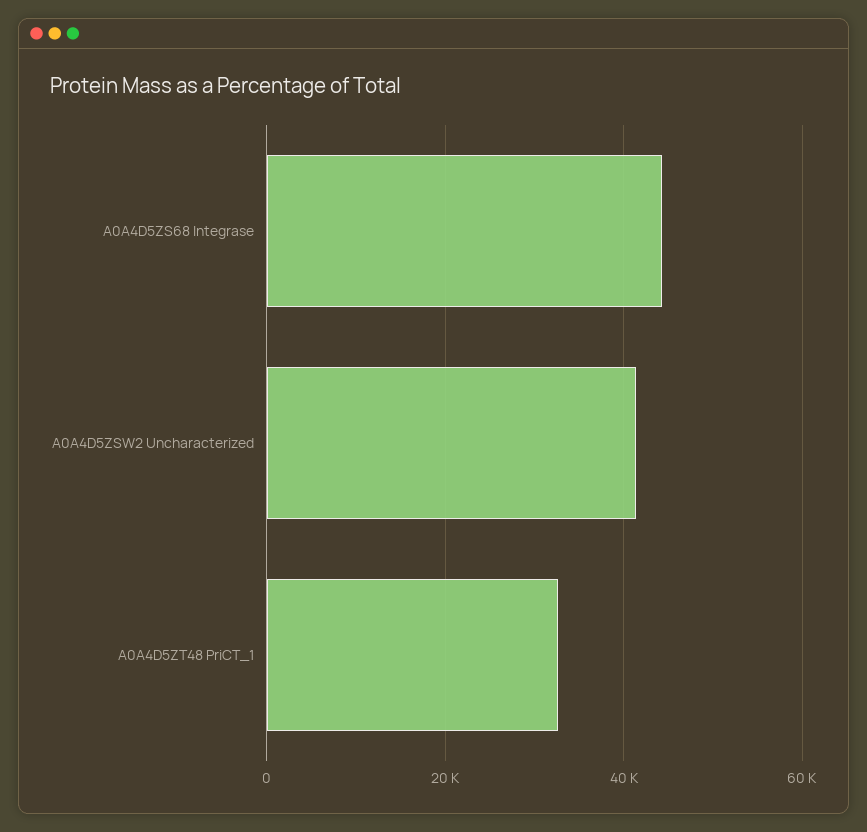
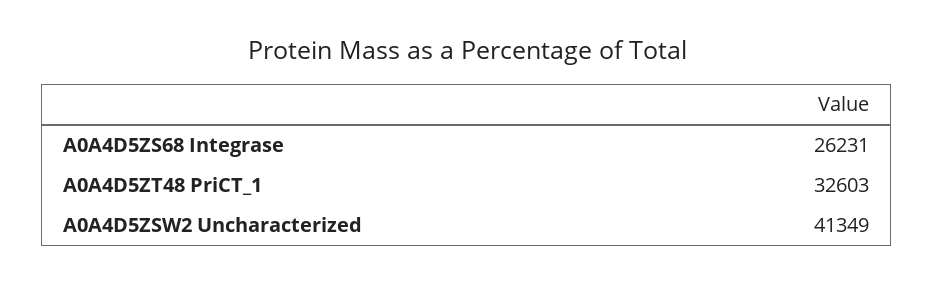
A0A4D5ZS68 Integrase: 44000 -> 26231

